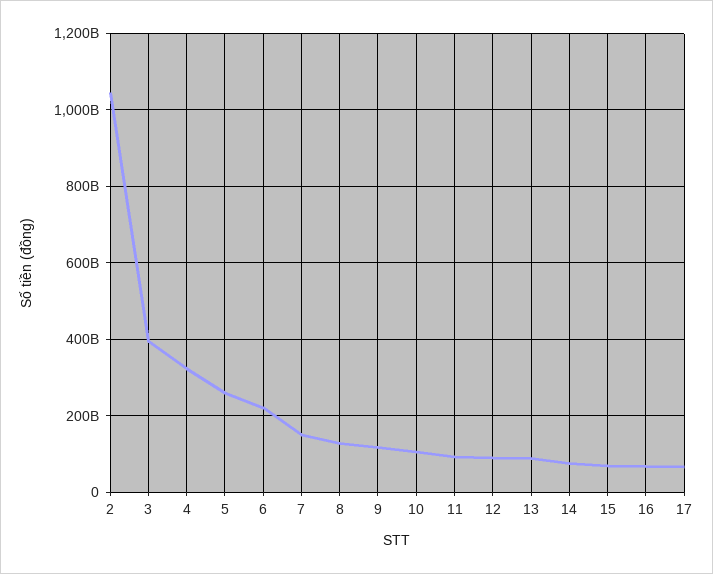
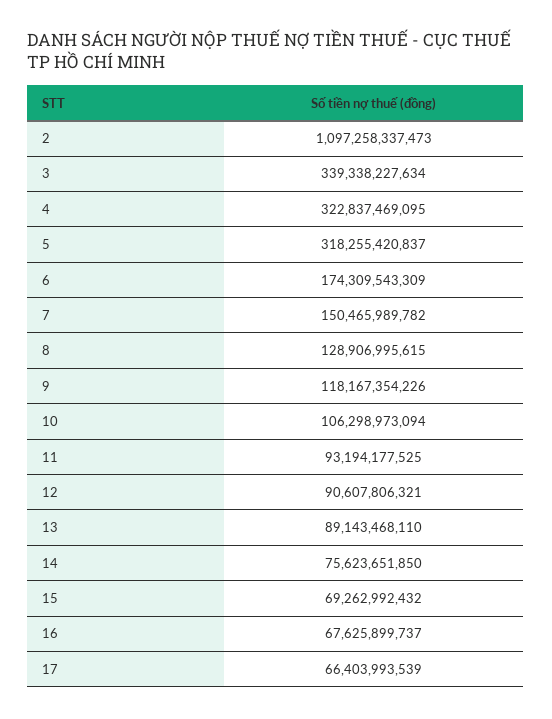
2: 1040000000000 -> 1097258337473
3: 400000000000 -> 339338227634
5: 260000000000 -> 318255420837
6: 220000000000 -> 174309543309

